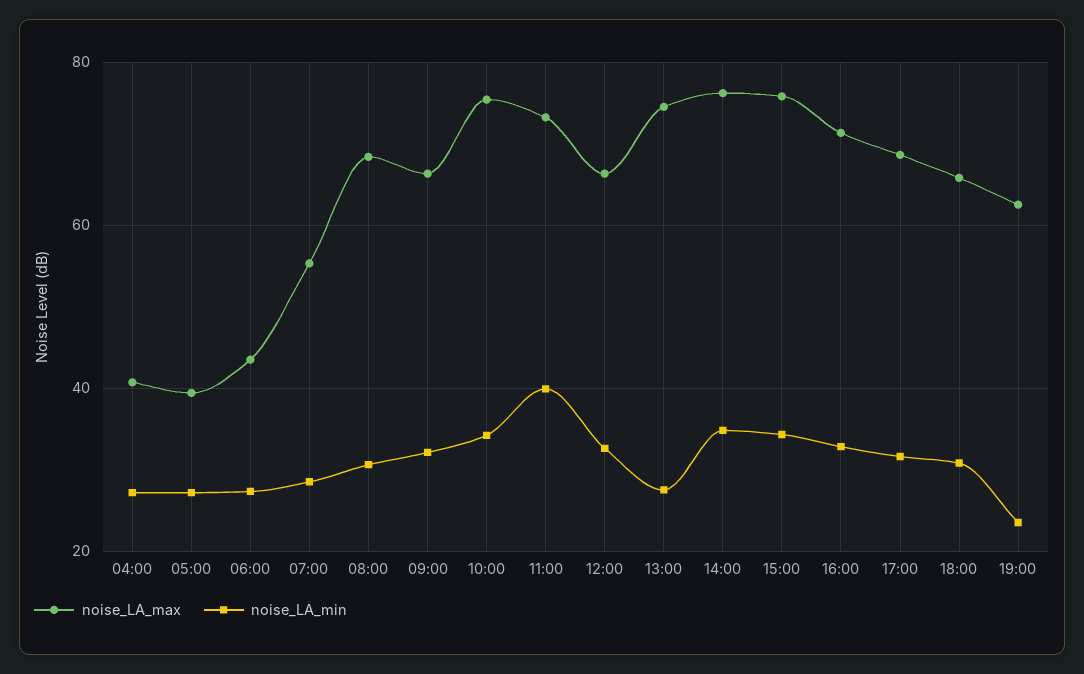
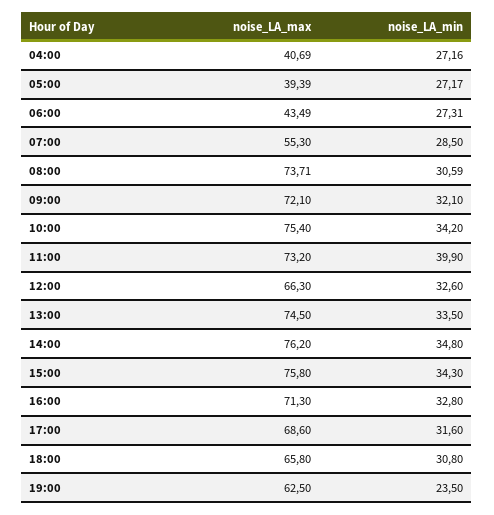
noise_LA_max, 08:00: 68 -> 73.71
noise_LA_max, 09:00: 66 -> 72.1
noise_LA_min, 13:00: 28 -> 33.5

